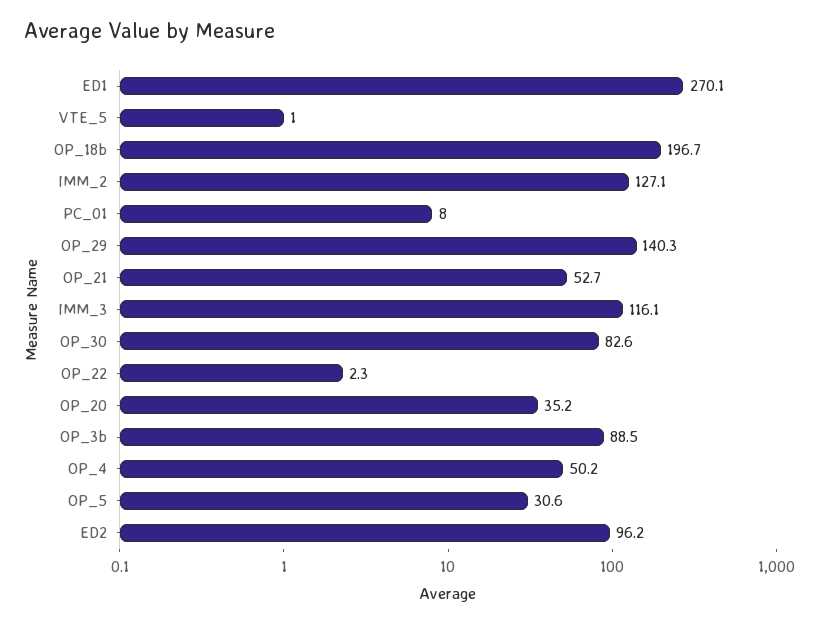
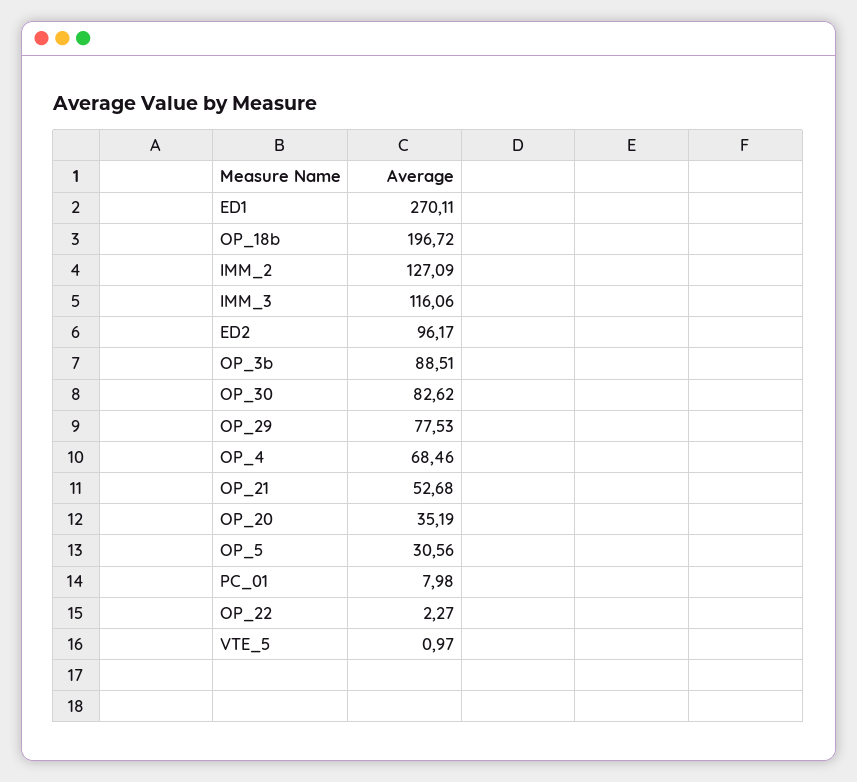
OP_29: 140.3 -> 77.53
OP_4: 50.2 -> 68.46

